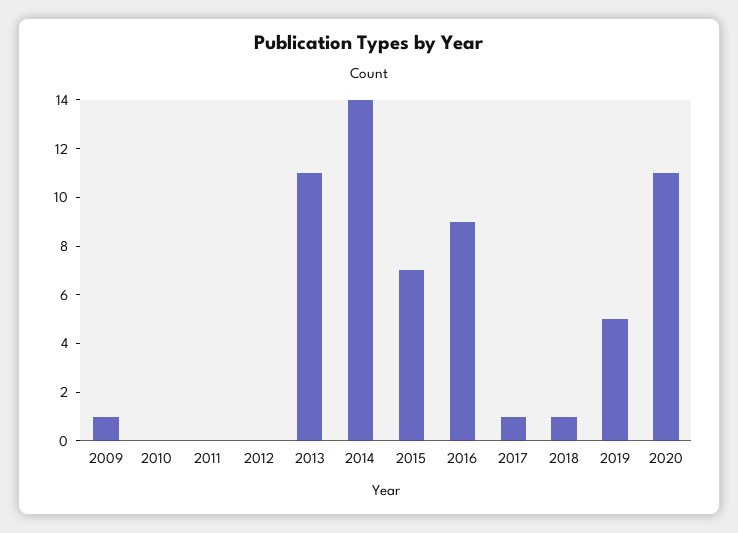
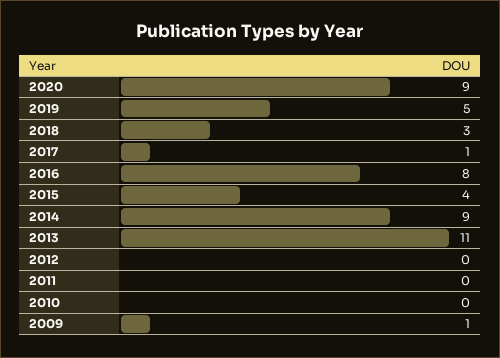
2014: 14 -> 9
2015: 7 -> 4
2016: 9 -> 8
2018: 1 -> 3
2020: 11 -> 9

